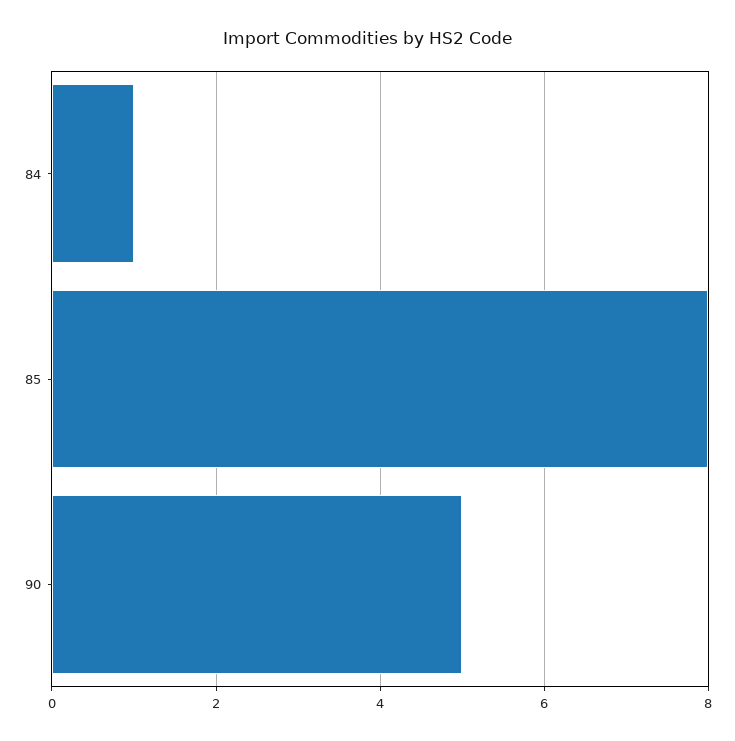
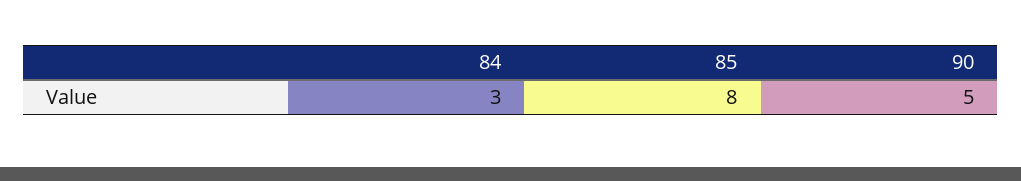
84: 1 -> 3

